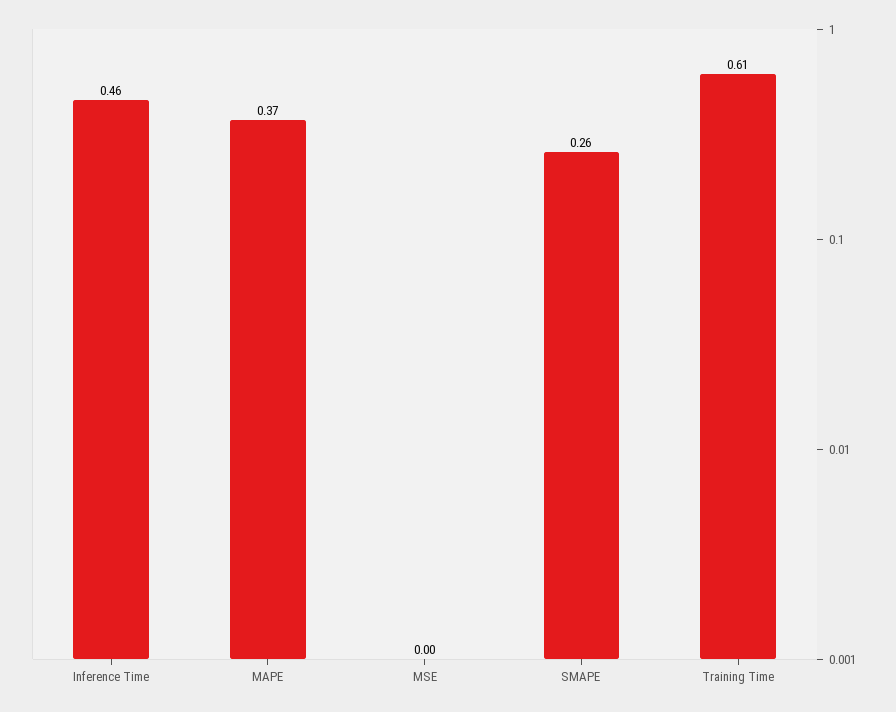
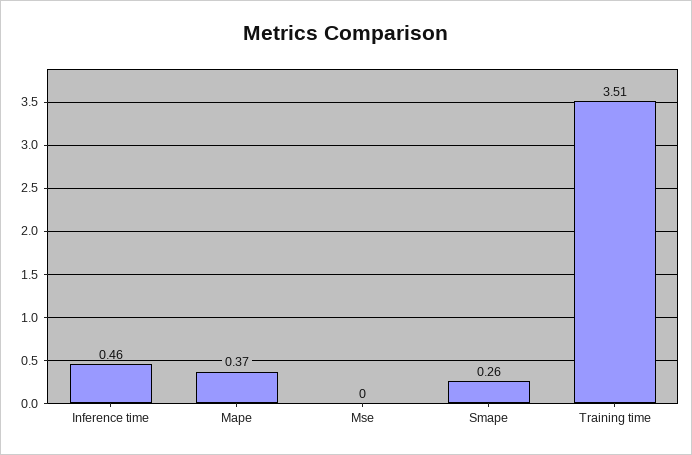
Training Time: 0.61 -> 3.51

